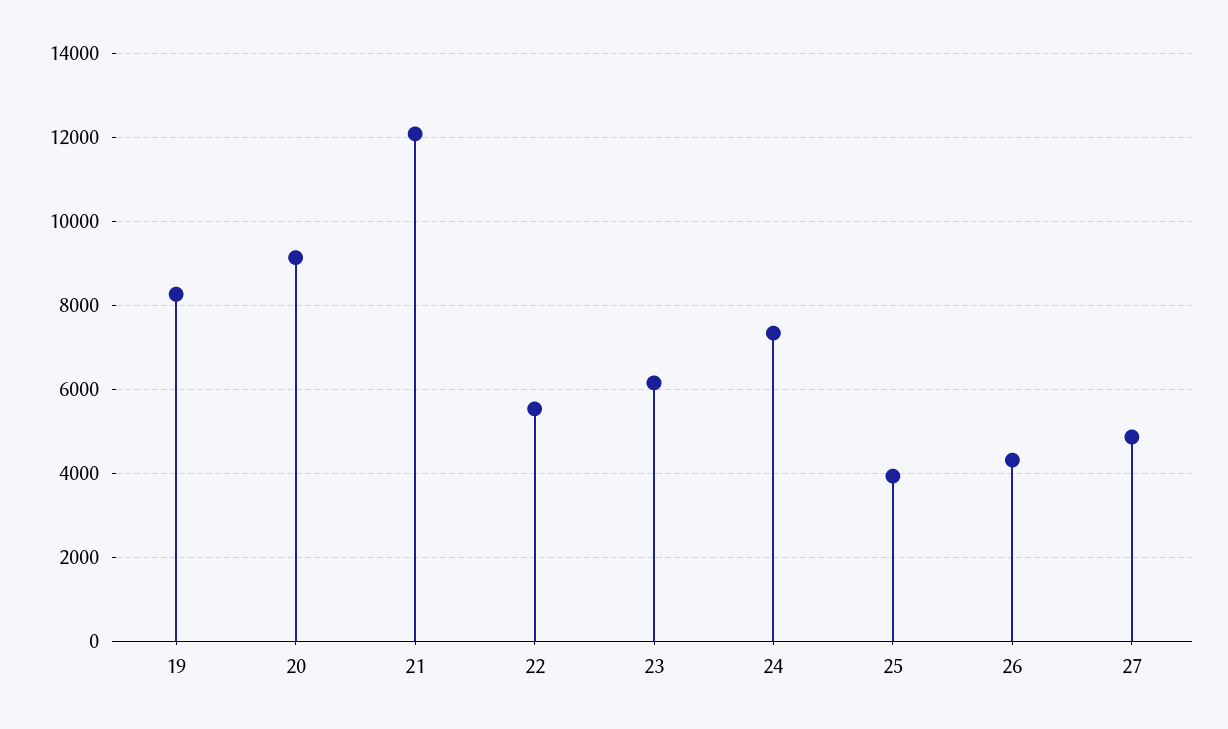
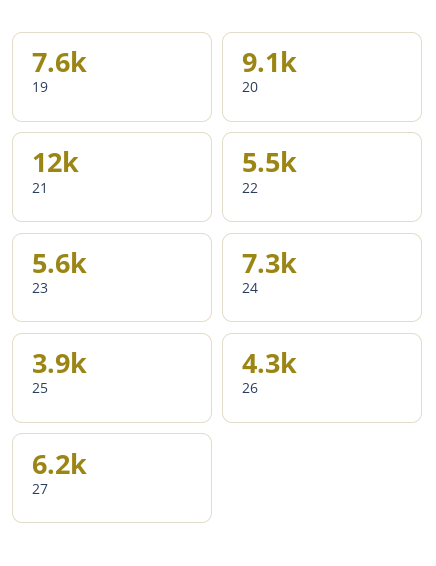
19: 8200 -> 7600
23: 6200 -> 5600
27: 4800 -> 6200

